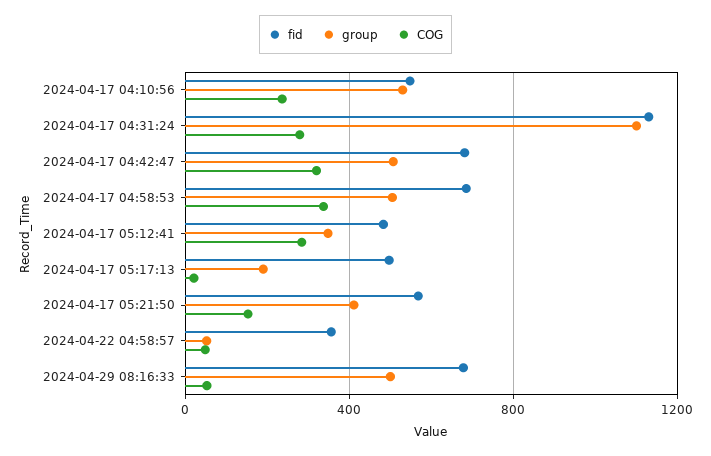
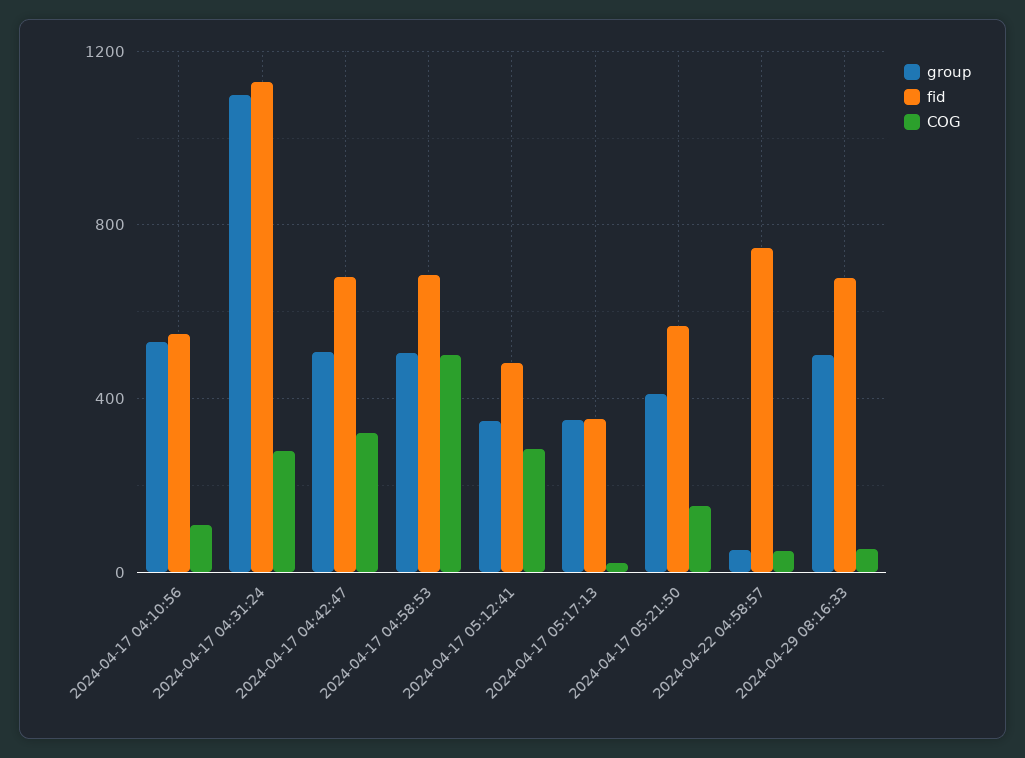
COG, 2024-04-17 04:10:56: 250 -> 100
COG, 2024-04-17 04:58:53: 350 -> 500
fid, 2024-04-17 05:17:13: 500 -> 350
group, 2024-04-17 05:17:13: 200 -> 350
fid, 2024-04-22 04:58:57: 350 -> 750

